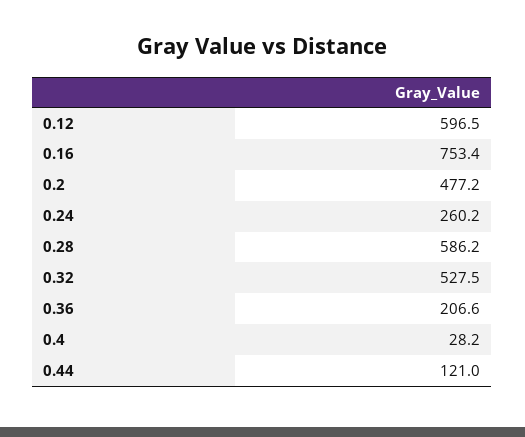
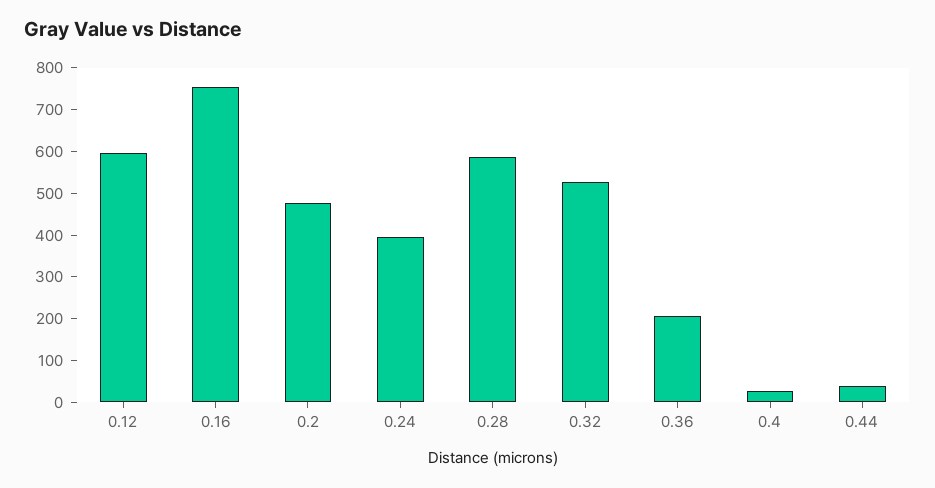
0.24: 260.2 -> 400
0.44: 121 -> 40

